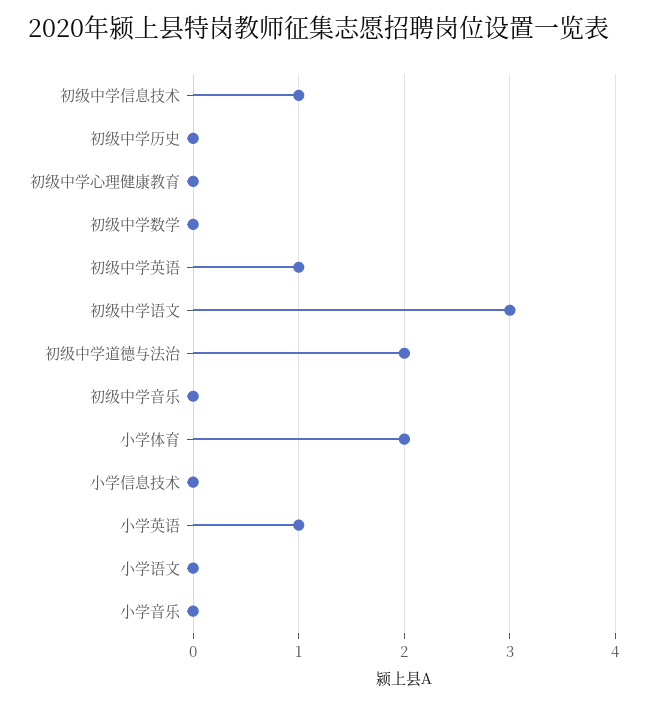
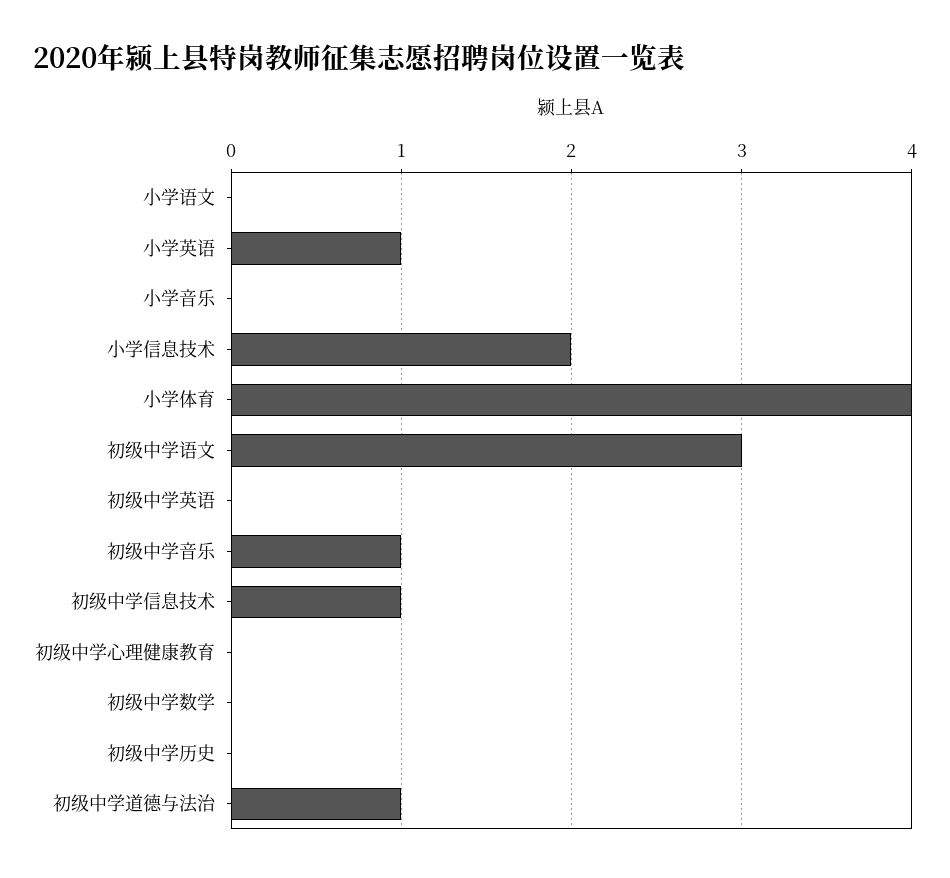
初级中学英语: 1 -> 0
初级中学道德与法治: 2 -> 1
初级中学音乐: 0 -> 1
小学体育: 2 -> 4
小学信息技术: 0 -> 2

